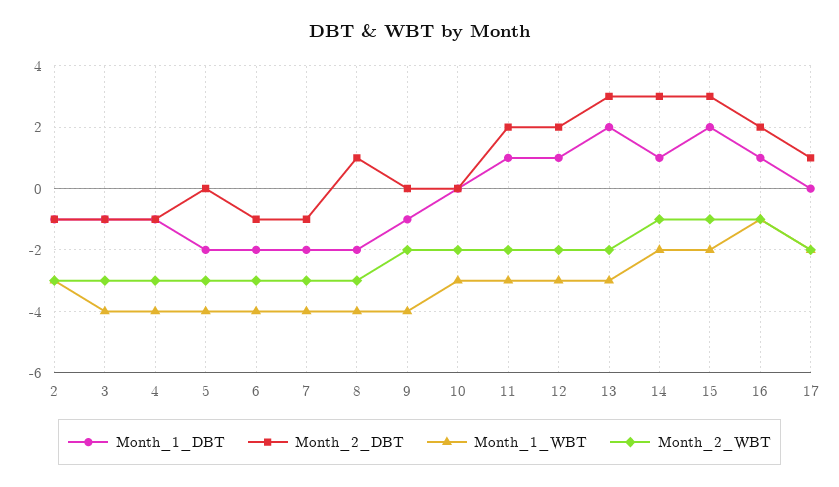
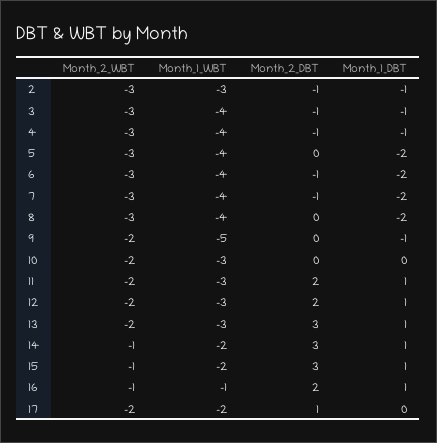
Month_2_DBT, 8: 1 -> 0
Month_1_WBT, 9: -4 -> -5
Month_1_DBT, 13: 2 -> 1
Month_1_DBT, 15: 2 -> 1

